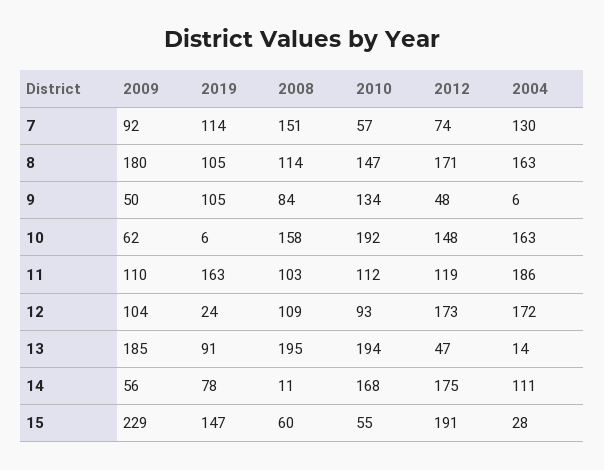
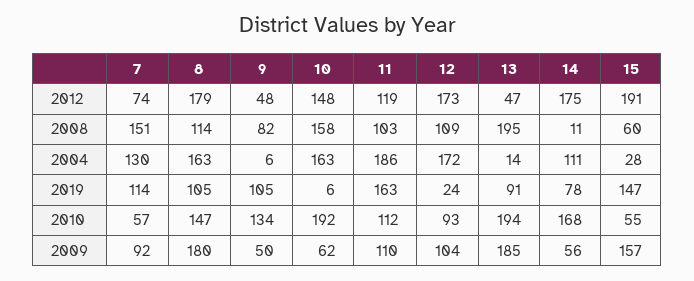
2012, 8: 171 -> 179
2008, 9: 84 -> 82
2009, 15: 229 -> 157

